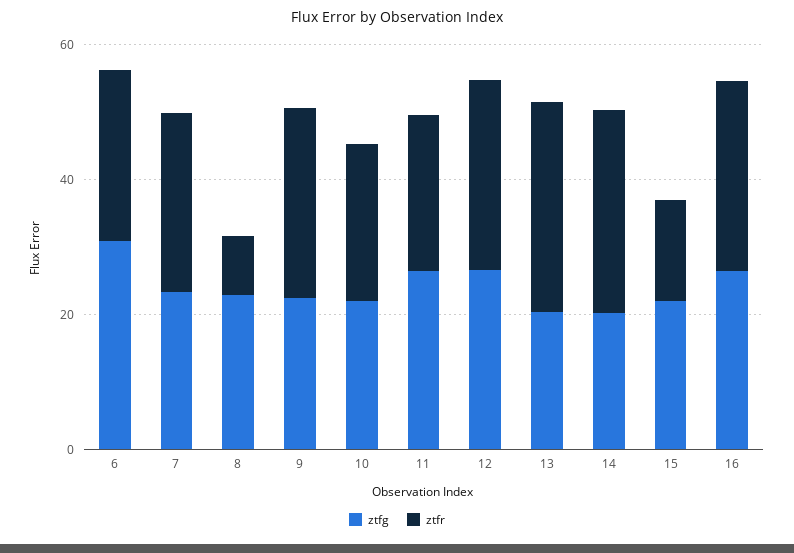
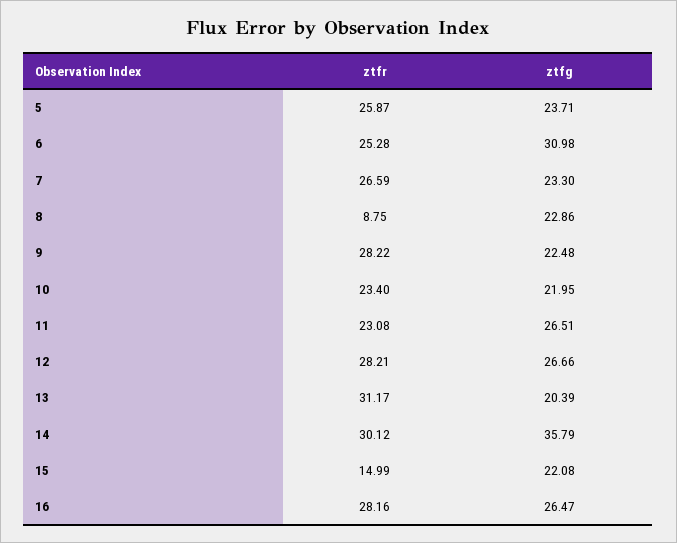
ztfg, 14: 20 -> 35.79
ztfr, 5: none -> 25.87
ztfg, 5: none -> 23.71

